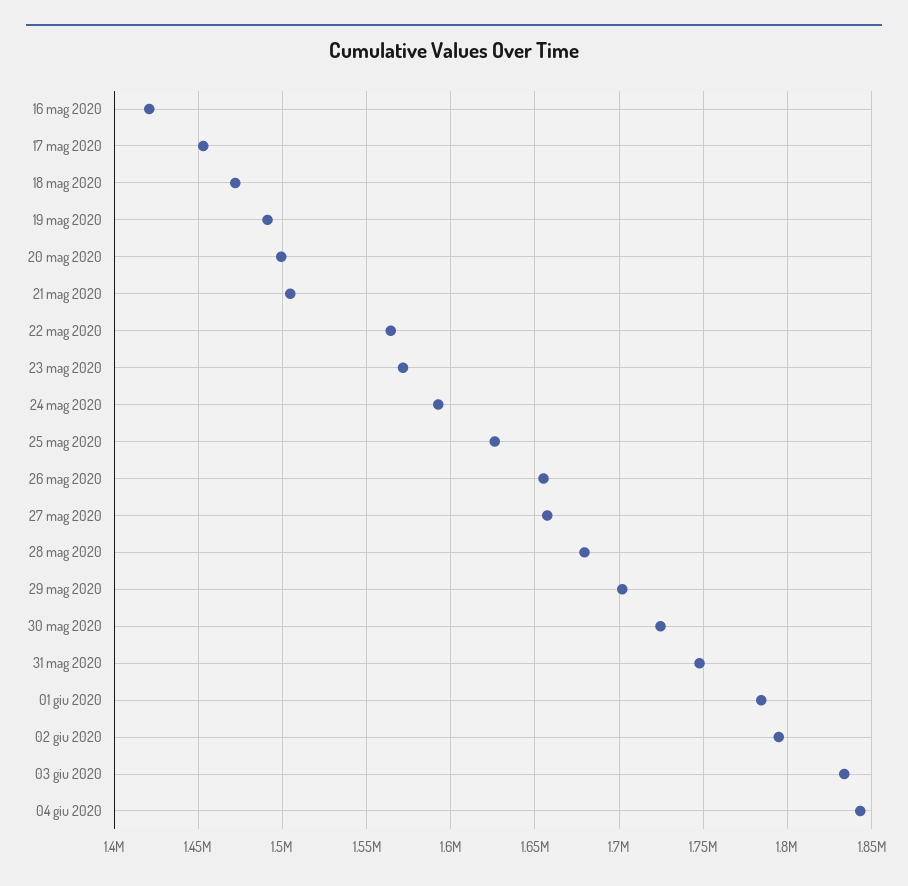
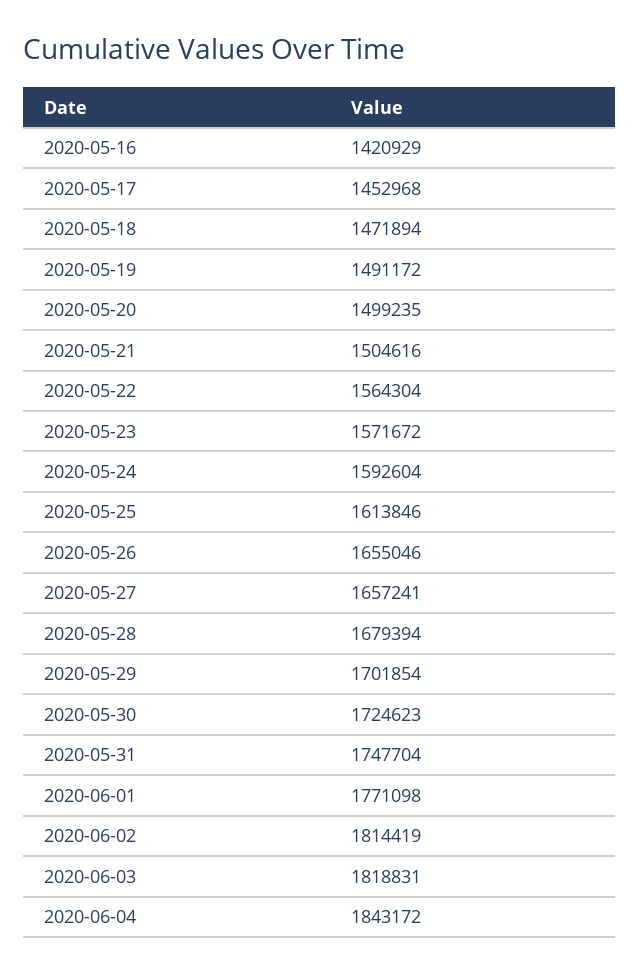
25 mag 2020: 1625000 -> 1613846
01 giu 2020: 1785000 -> 1771098
02 giu 2020: 1795000 -> 1814419
03 giu 2020: 1835000 -> 1818831

